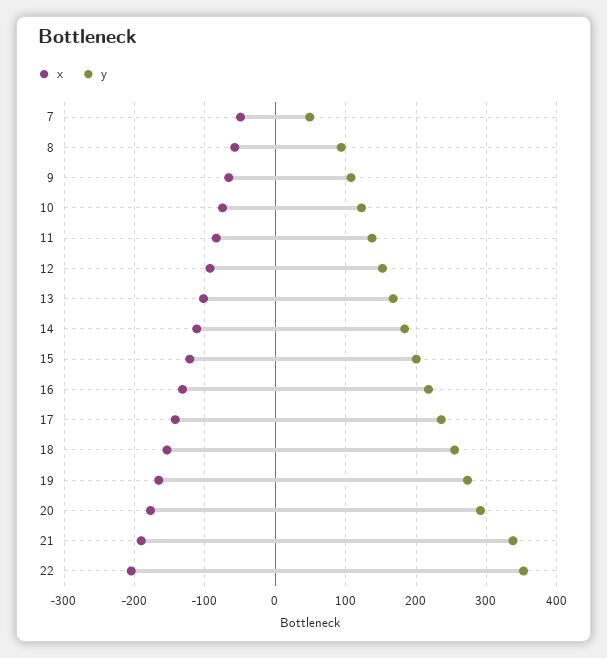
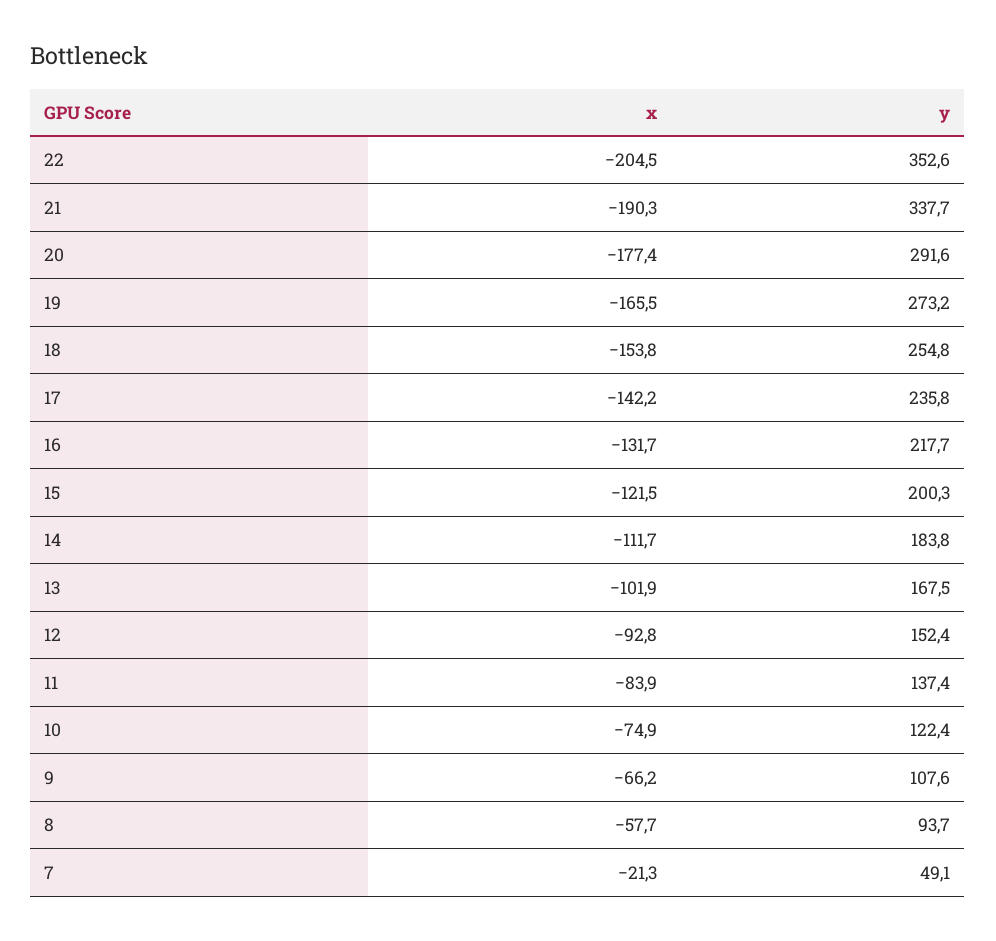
x, 7: -50 -> -21.3

